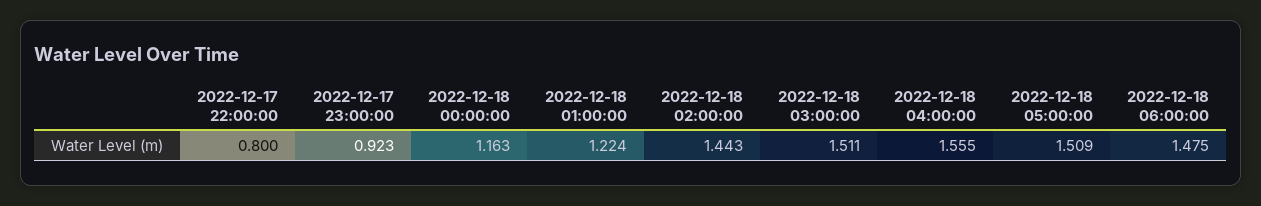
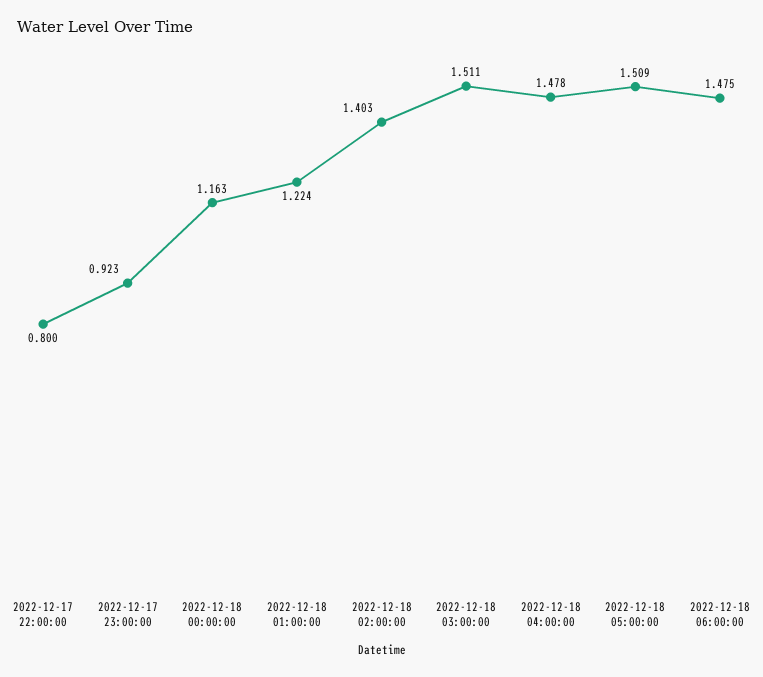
2022-12-18 02:00:00: 1.443 -> 1.403
2022-12-18 04:00:00: 1.555 -> 1.478

